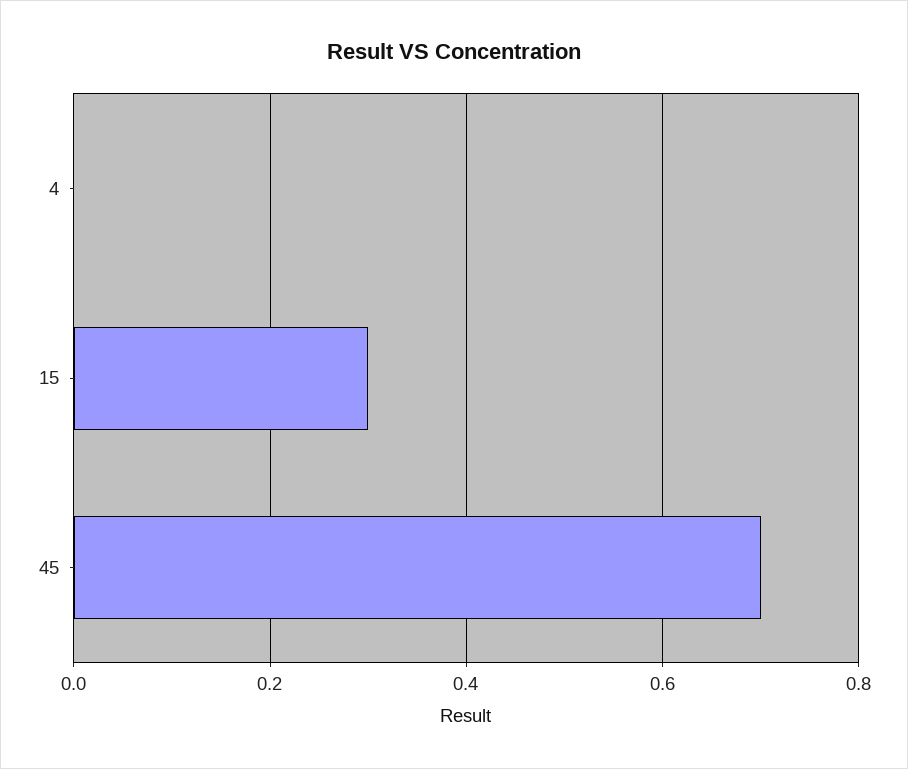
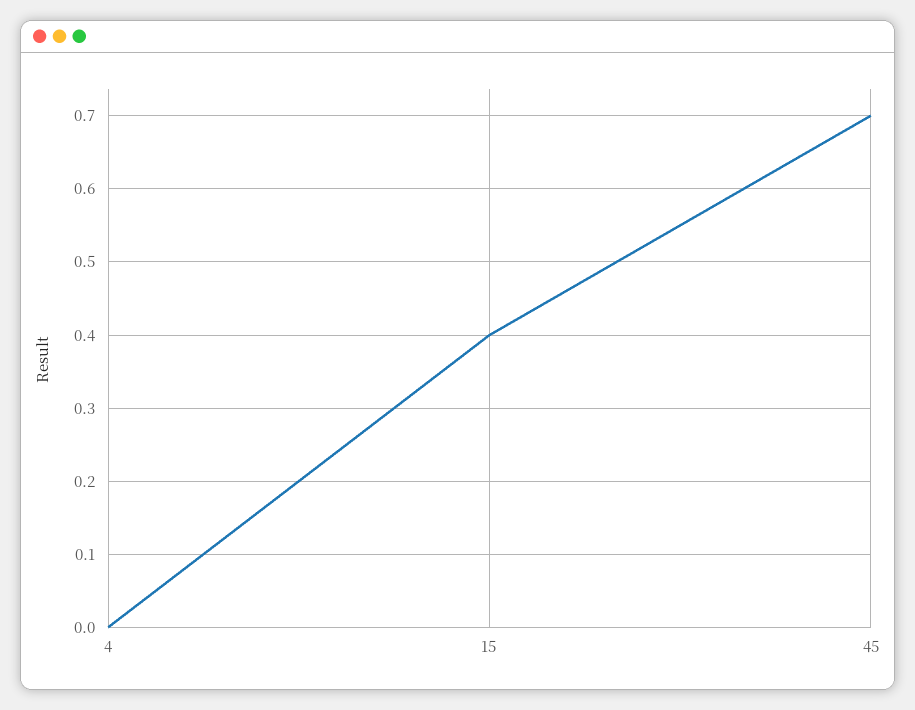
15: 0.3 -> 0.4

